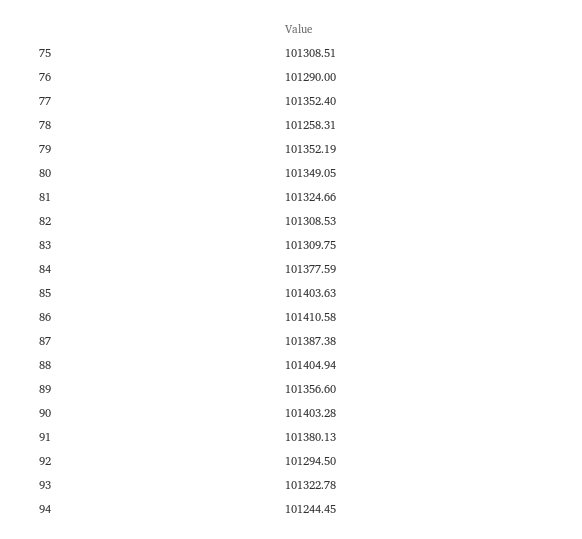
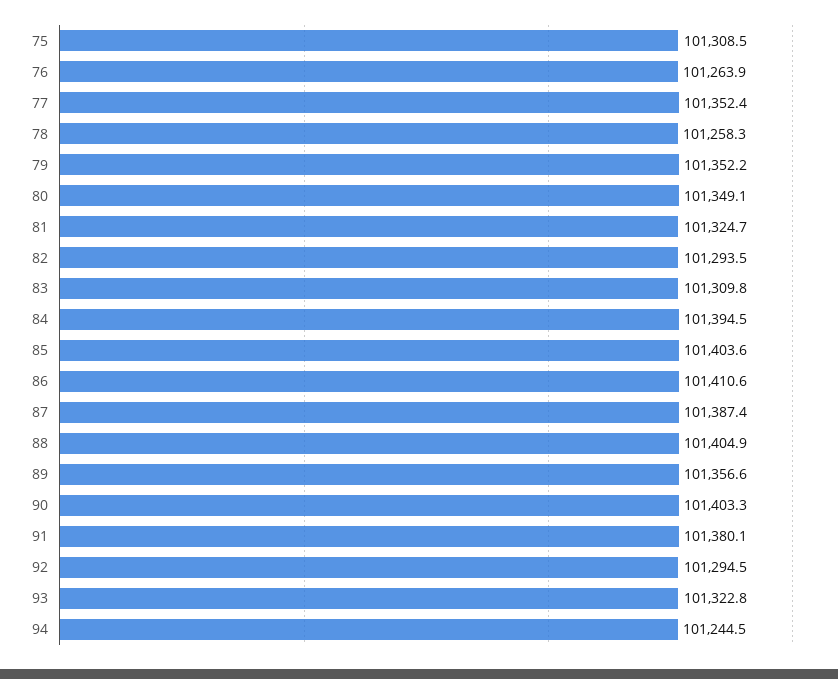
76: 101290 -> 101263.9
82: 101308.53 -> 101293.5
84: 101377.59 -> 101394.5

